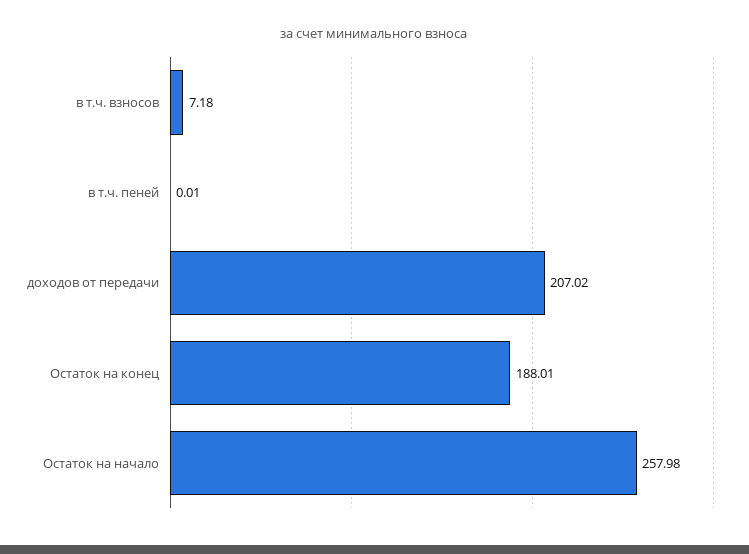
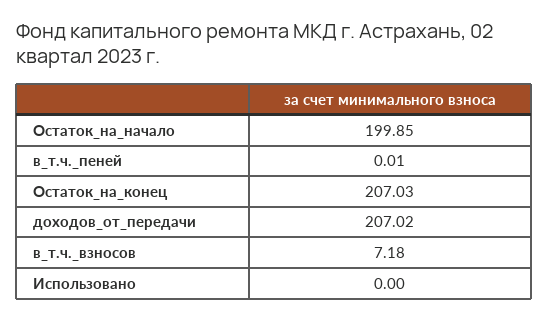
Остаток на конец: 188.01 -> 207.03
Остаток на начало: 257.98 -> 199.85
Использовано: none -> 0

